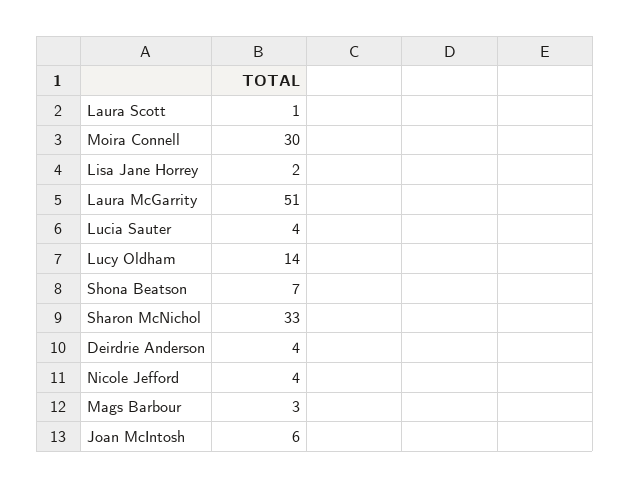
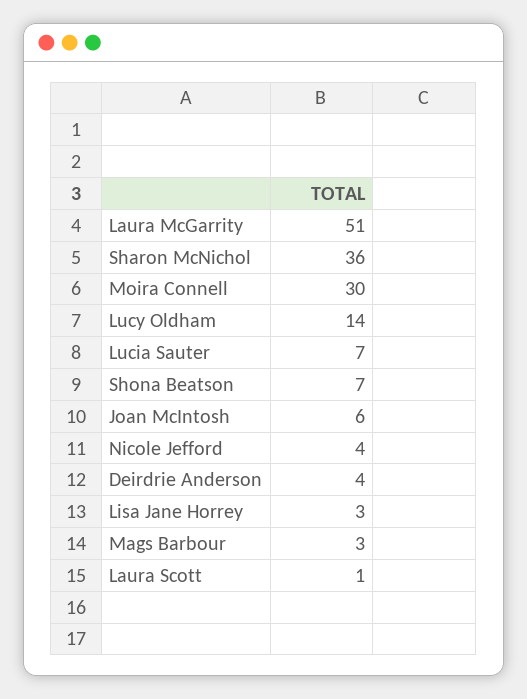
Lisa Jane Horrey: 2 -> 3
Lucia Sauter: 4 -> 7
Sharon McNichol: 33 -> 36

